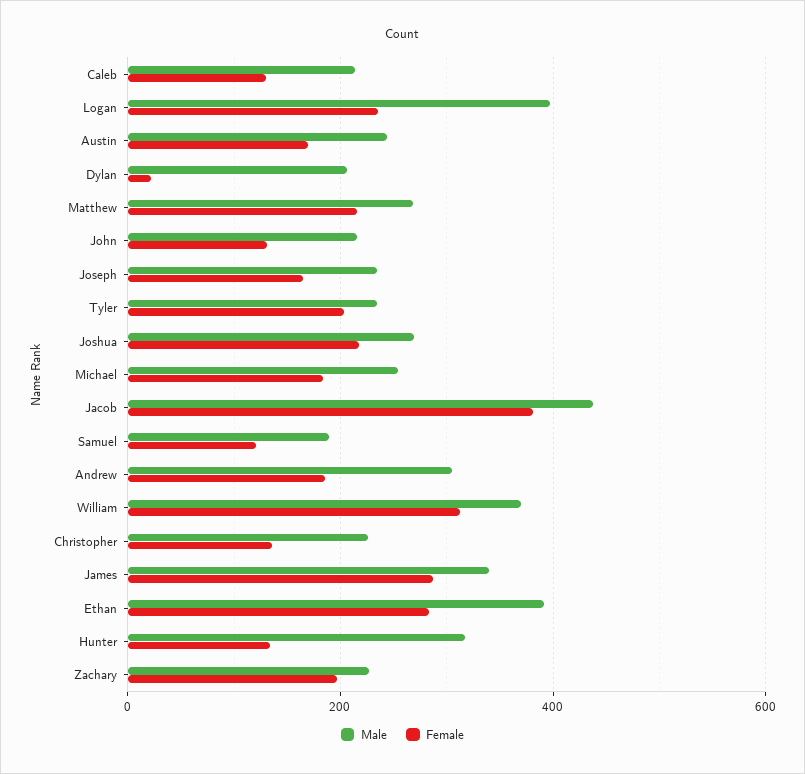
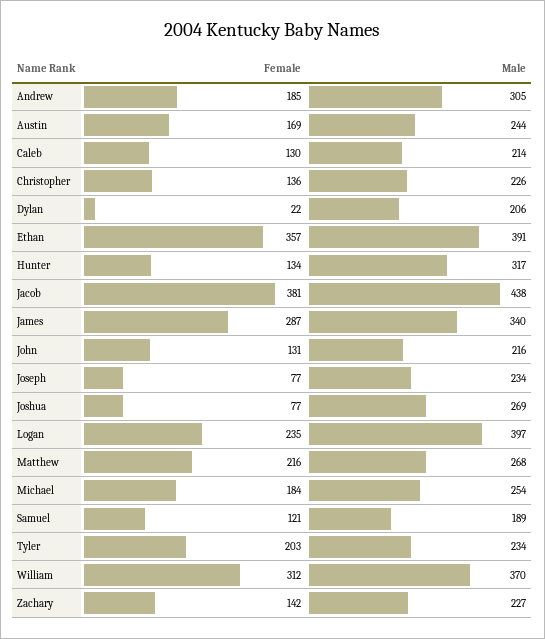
Female, Joseph: 160 -> 77
Female, Joshua: 220 -> 77
Female, Ethan: 280 -> 357
Female, Zachary: 200 -> 142

